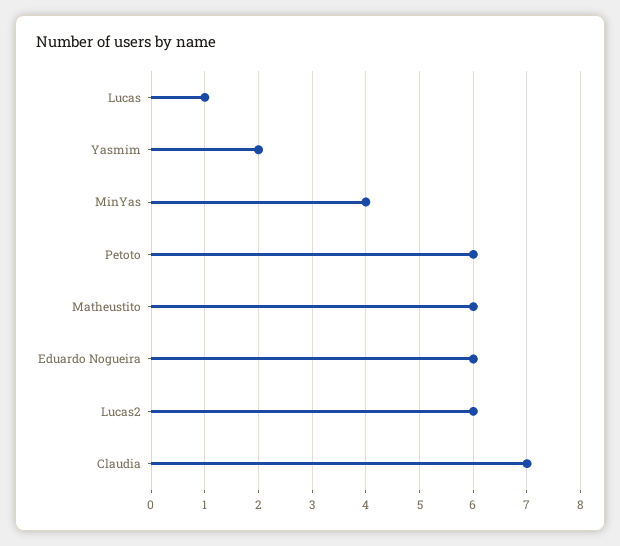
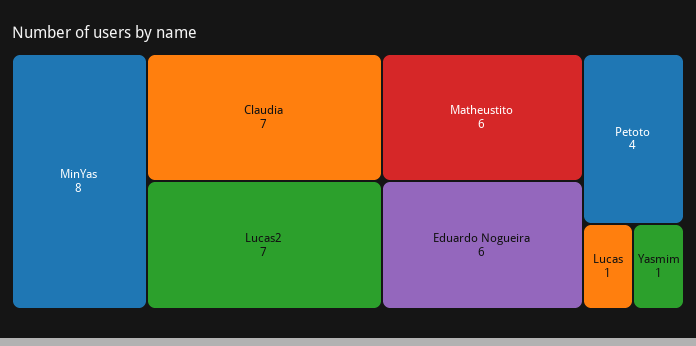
Yasmim: 2 -> 1
MinYas: 4 -> 8
Petoto: 6 -> 4
Lucas2: 6 -> 7

